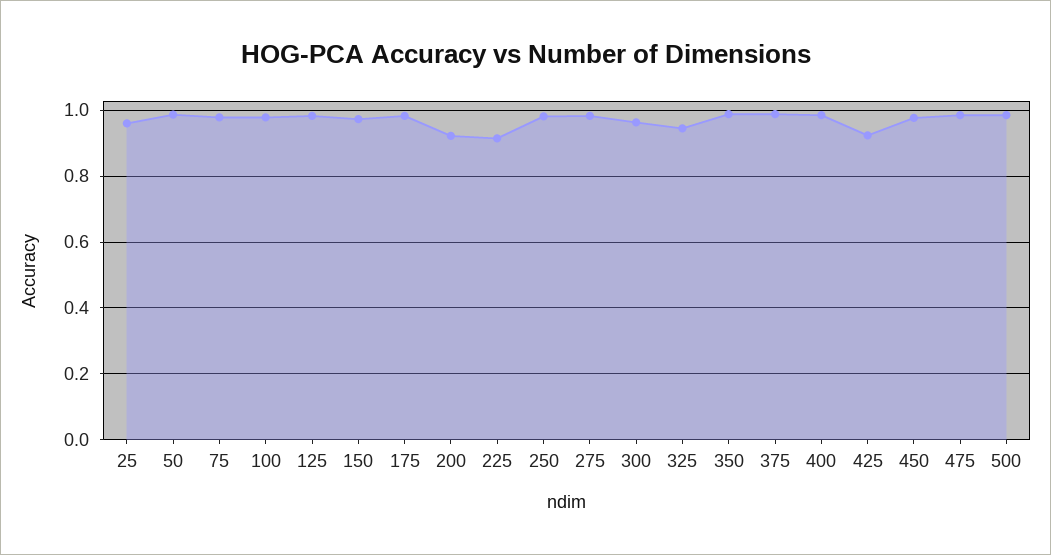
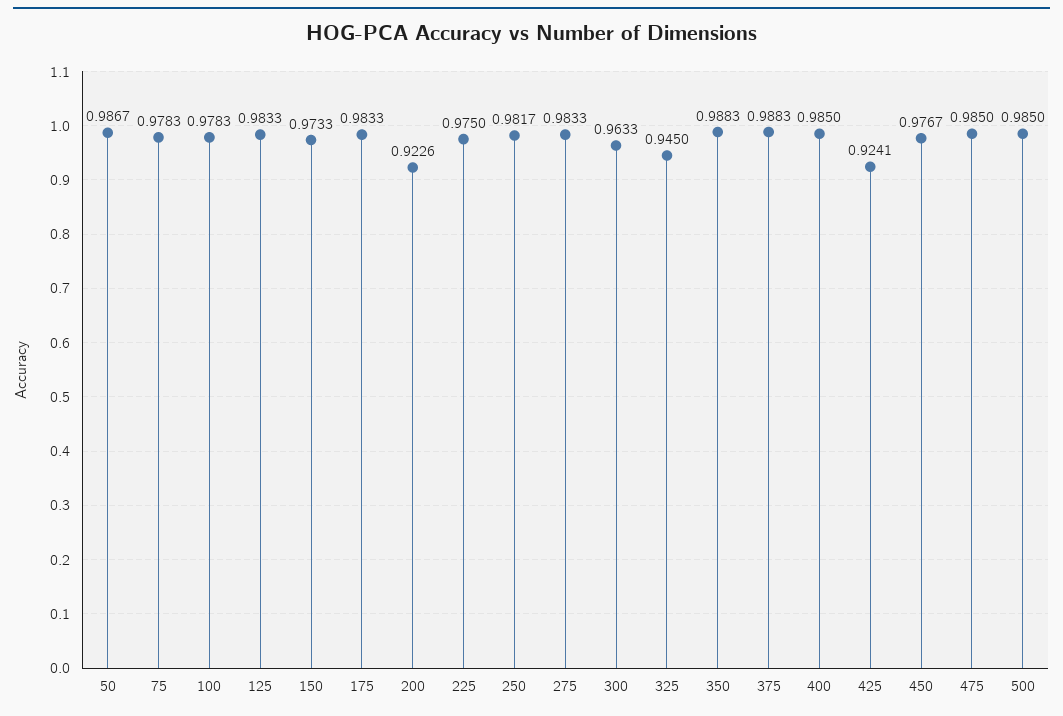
25: 0.96 -> none
225: 0.92 -> 0.975

